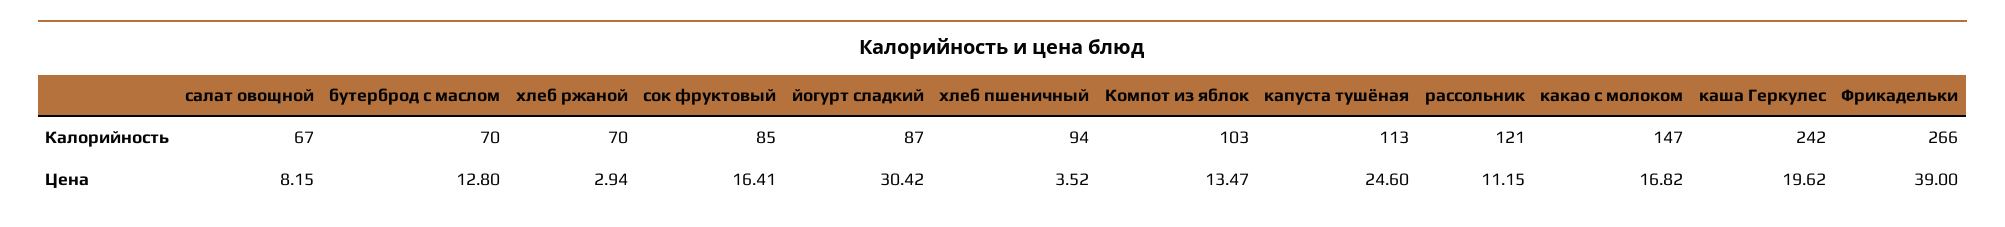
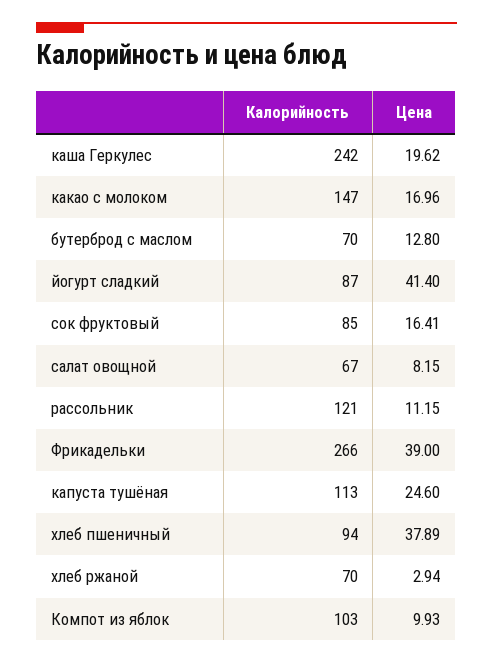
йогурт сладкий, Цена: 30.42 -> 41.4
хлеб пшеничный, Цена: 3.52 -> 37.89
Компот из яблок, Цена: 13.47 -> 9.93
какао с молоком, Цена: 16.82 -> 16.96

